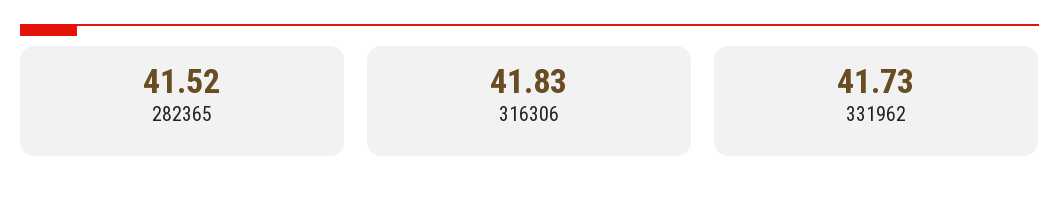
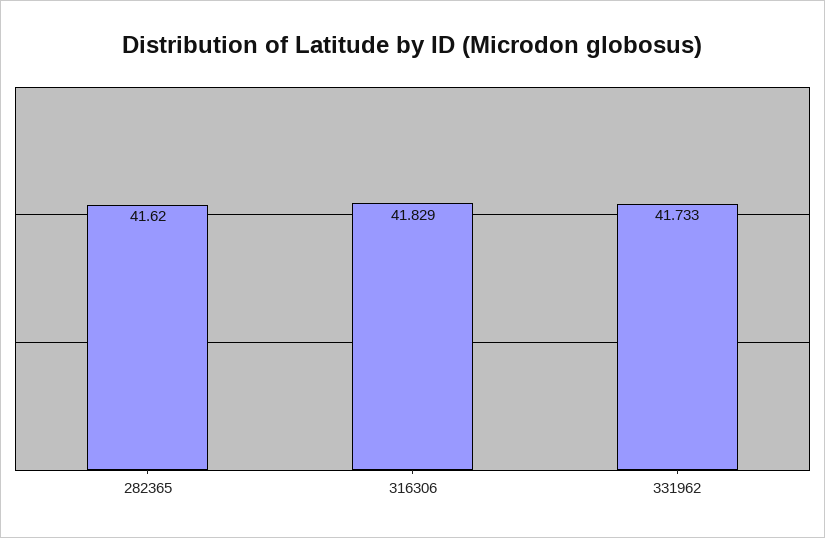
282365: 41.52 -> 41.62

